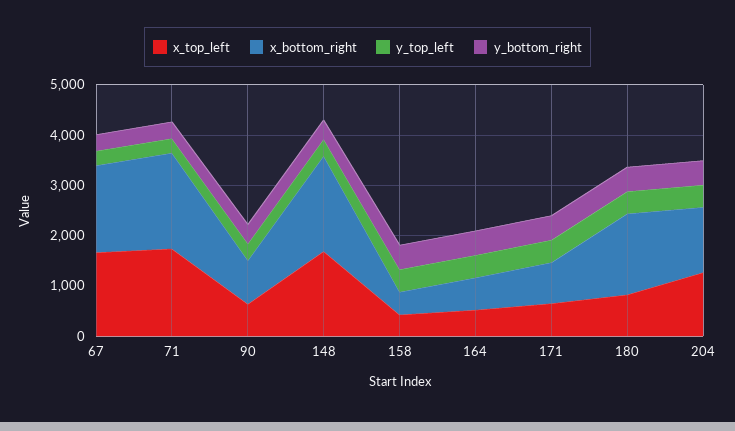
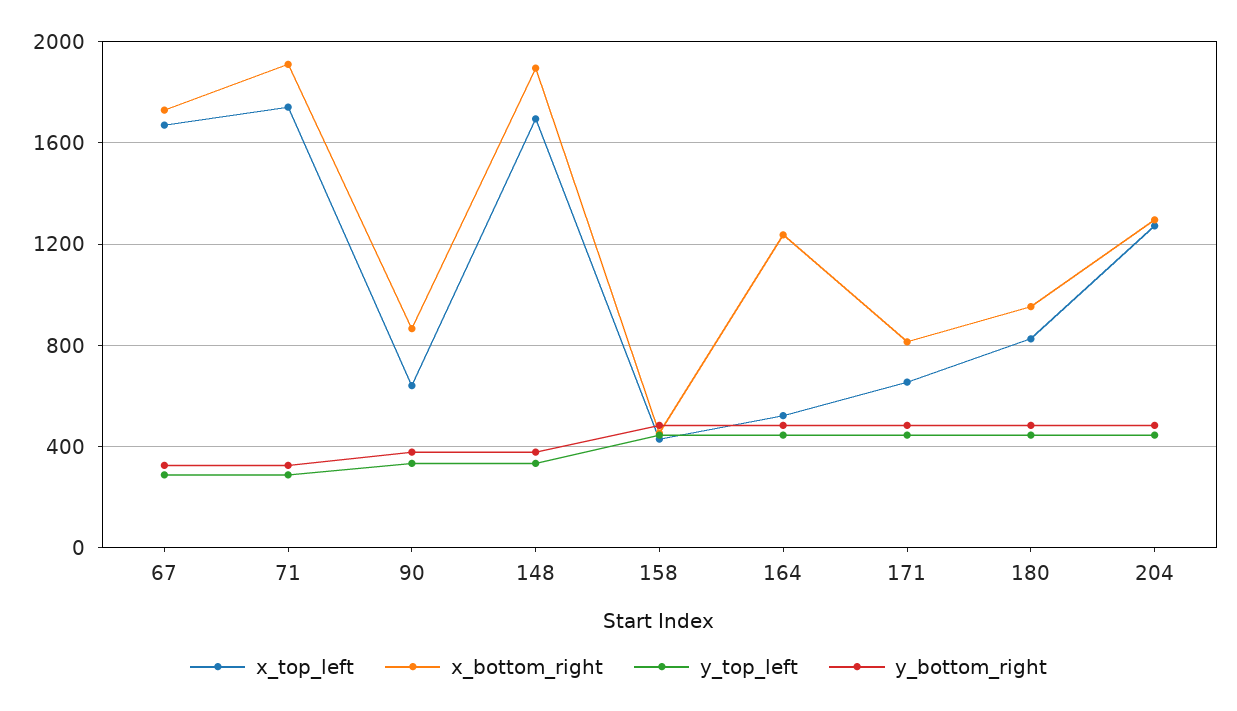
x_bottom_right, 164: 600 -> 1250
x_bottom_right, 180: 1600 -> 950

